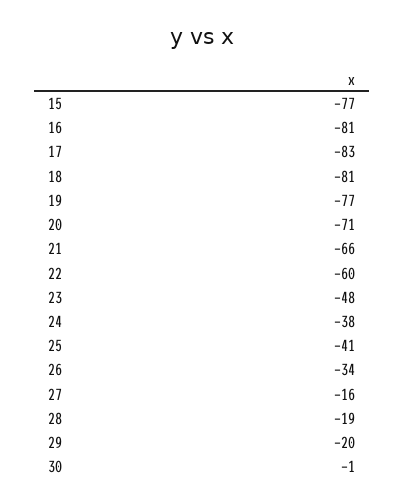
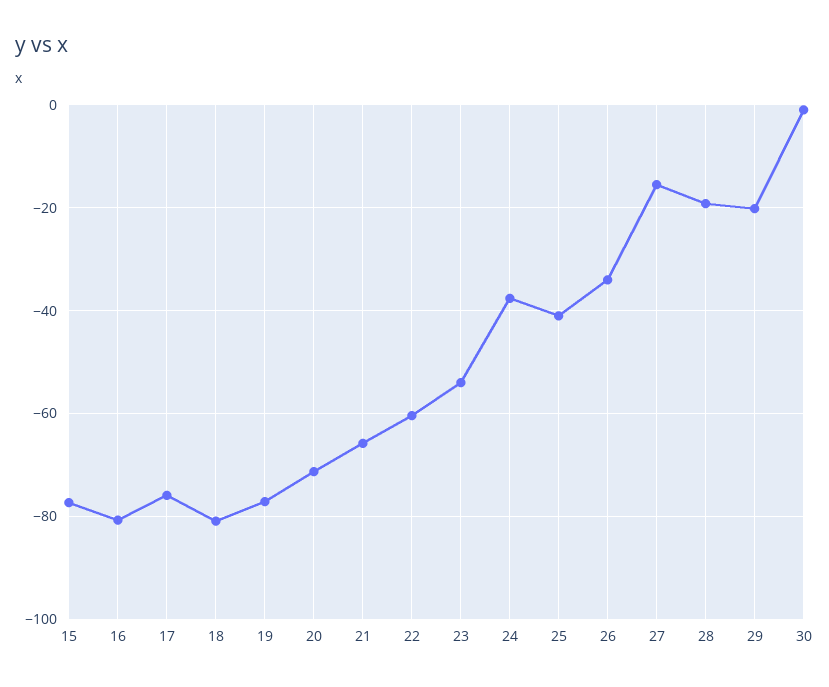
17: -83 -> -76
23: -48 -> -54

